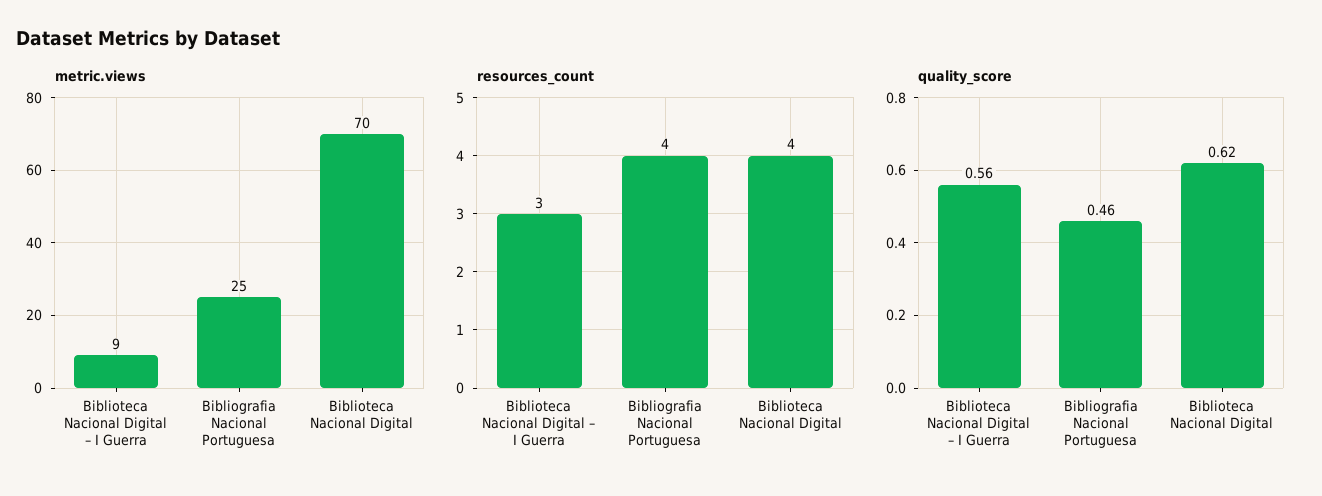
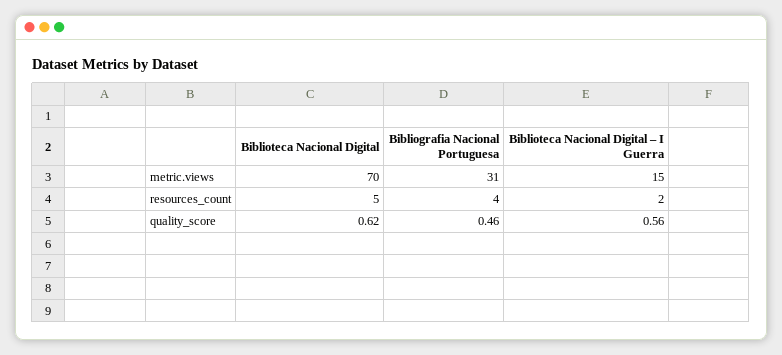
metric.views, Biblioteca Nacional Digital – I Guerra: 9 -> 15
metric.views, Bibliografia Nacional Portuguesa: 25 -> 31
resources_count, Biblioteca Nacional Digital – I Guerra: 3 -> 2
resources_count, Biblioteca Nacional Digital: 4 -> 5

